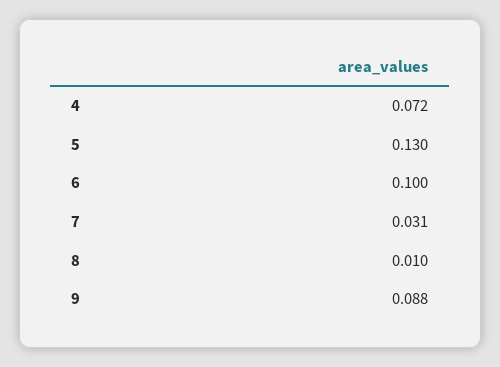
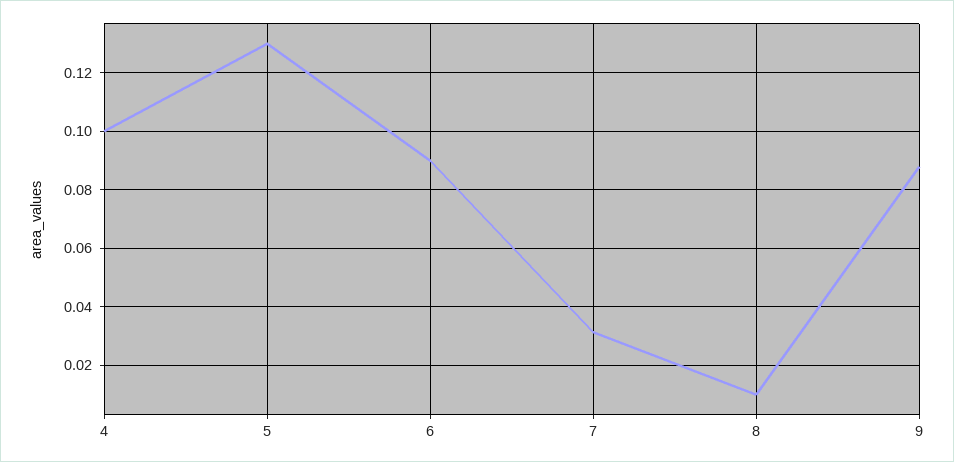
4: 0.072 -> 0.1
6: 0.1 -> 0.09

